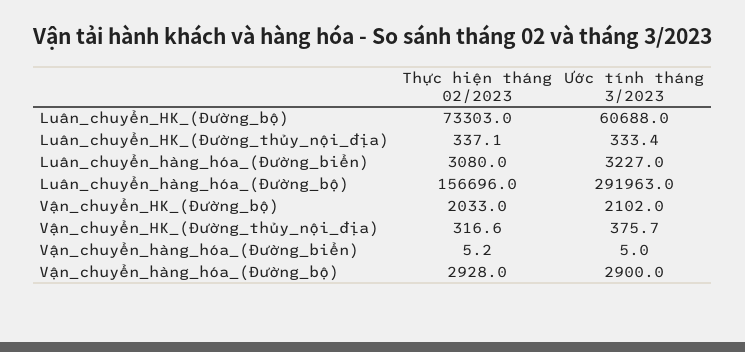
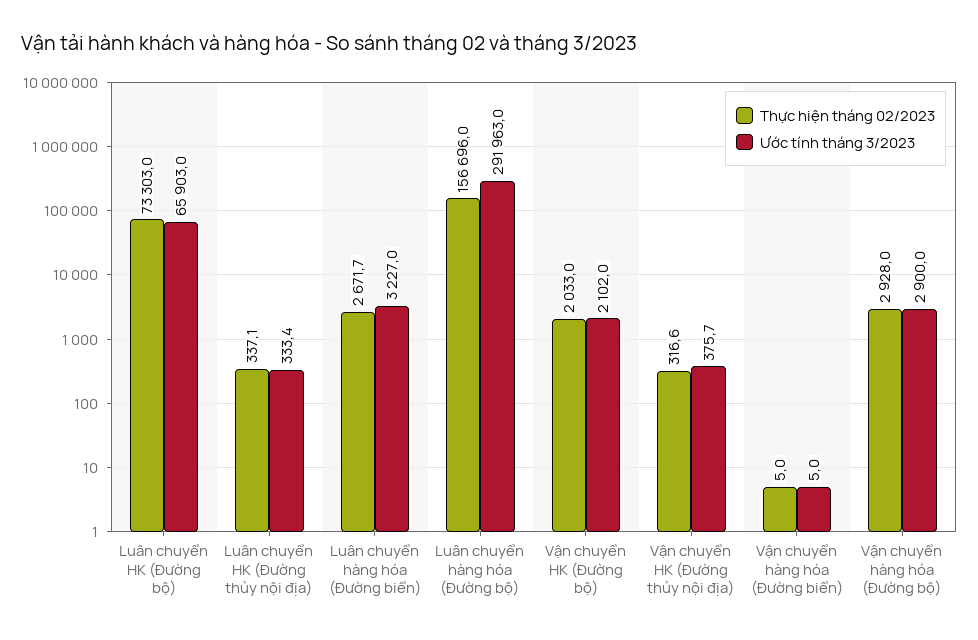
Ước tính tháng 3/2023, Luân_chuyển_HK_(Đường_bộ): 60688 -> 65903
Thực hiện tháng 02/2023, Luân_chuyển_hàng_hóa_(Đường_biển): 3080 -> 2671.7
Thực hiện tháng 02/2023, Vận_chuyển_hàng_hóa_(Đường_biển): 5.2 -> 5

